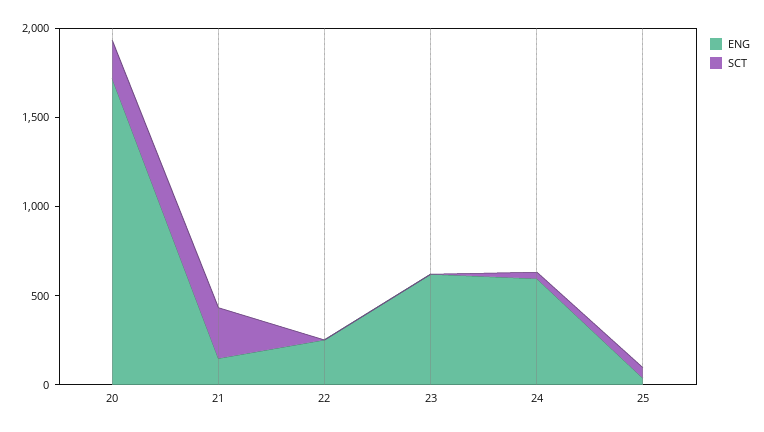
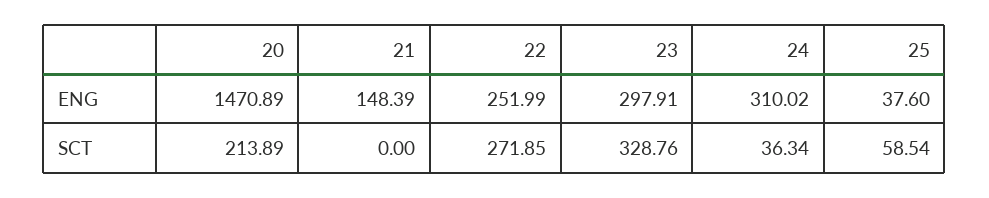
ENG, 20: 1700 -> 1470.89
SCT, 21: 300 -> 0
SCT, 22: 0 -> 271.85
ENG, 23: 600 -> 297.91
SCT, 23: 0 -> 328.76
ENG, 24: 600 -> 310.02

